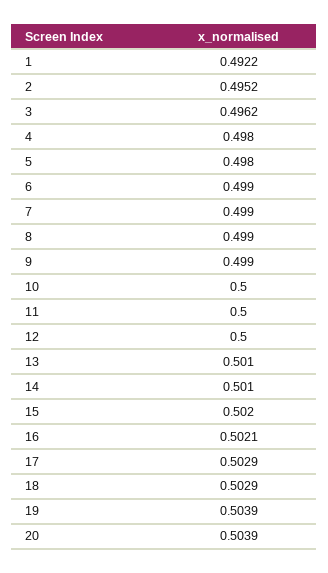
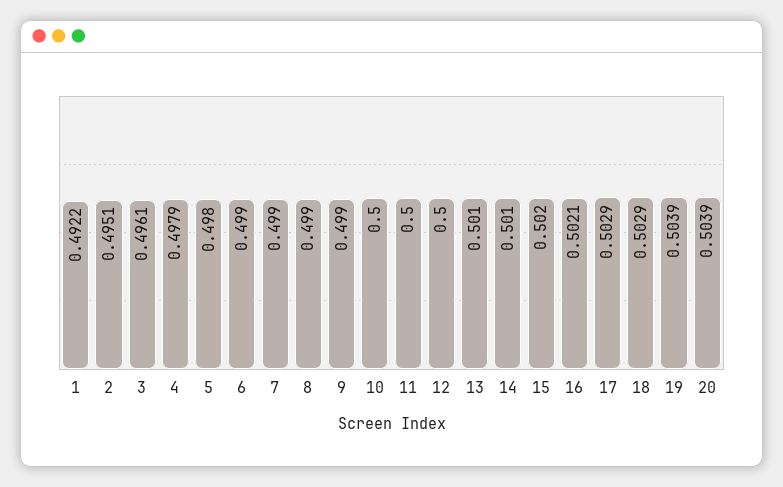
2: 0.4952 -> 0.4951
3: 0.4962 -> 0.4961
4: 0.498 -> 0.4979

